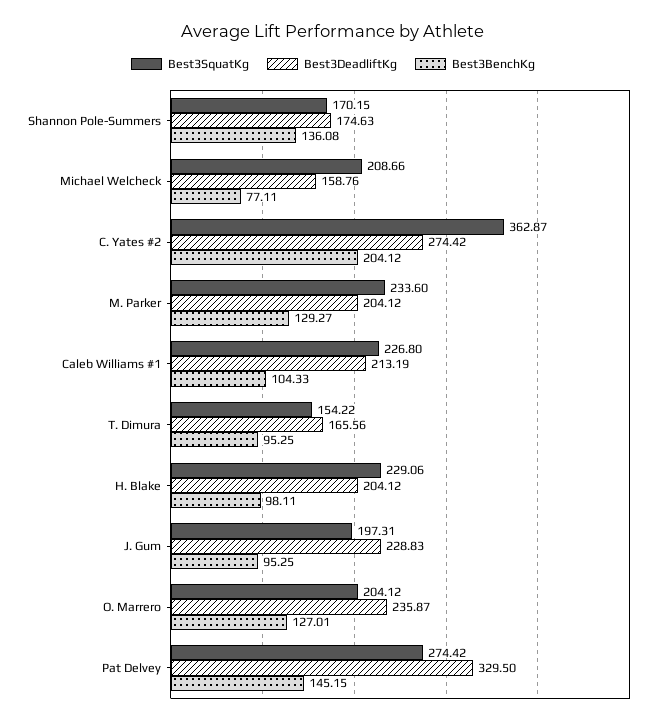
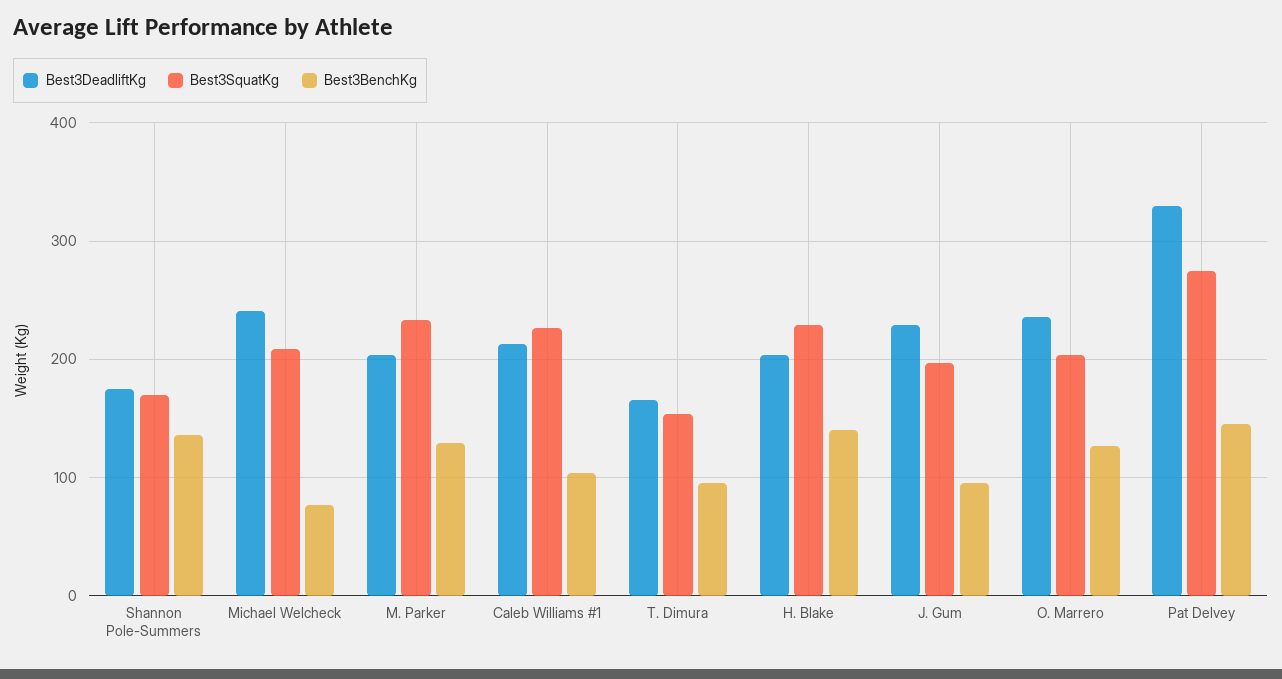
Best3DeadliftKg, Michael Welcheck: 158.76 -> 240
Best3SquatKg, C. Yates #2: 362.87 -> none
Best3DeadliftKg, C. Yates #2: 274.42 -> none
Best3BenchKg, C. Yates #2: 204.12 -> none
Best3BenchKg, H. Blake: 98.11 -> 140

